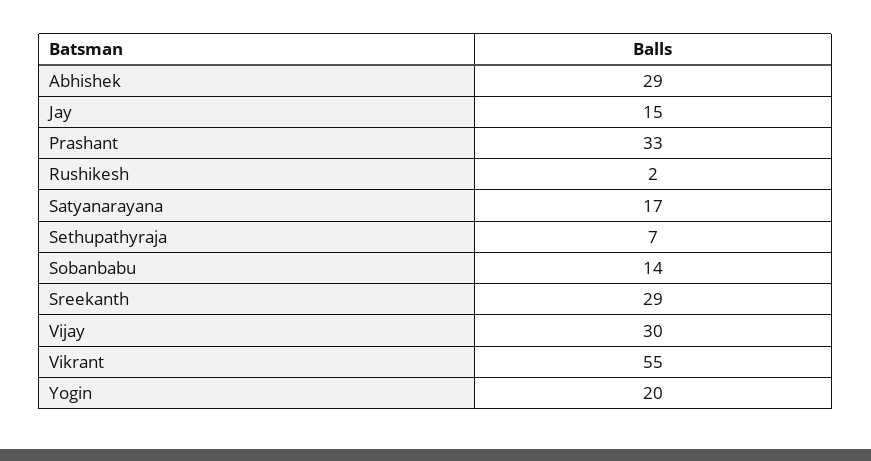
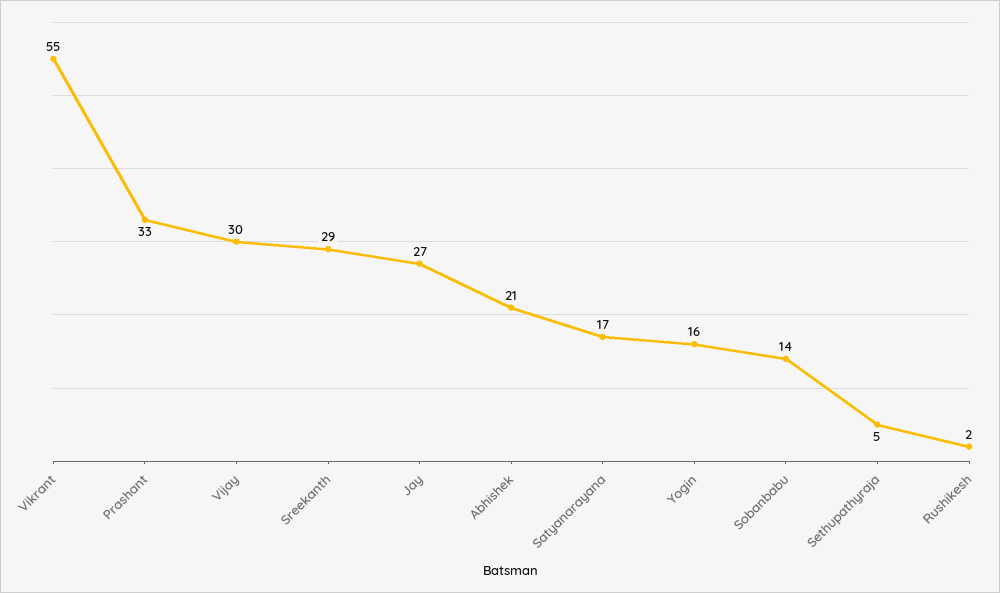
Abhishek: 29 -> 21
Jay: 15 -> 27
Sethupathyraja: 7 -> 5
Yogin: 20 -> 16

